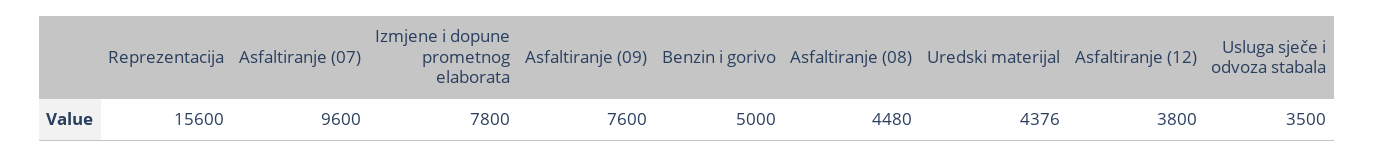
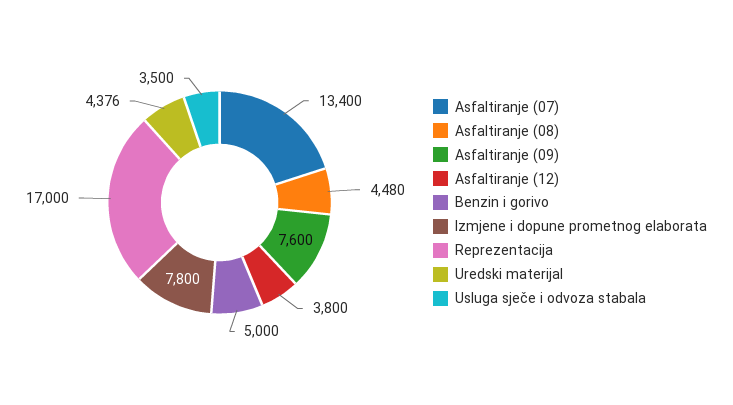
Reprezentacija: 15600 -> 17000
Asfaltiranje (07): 9600 -> 13400

